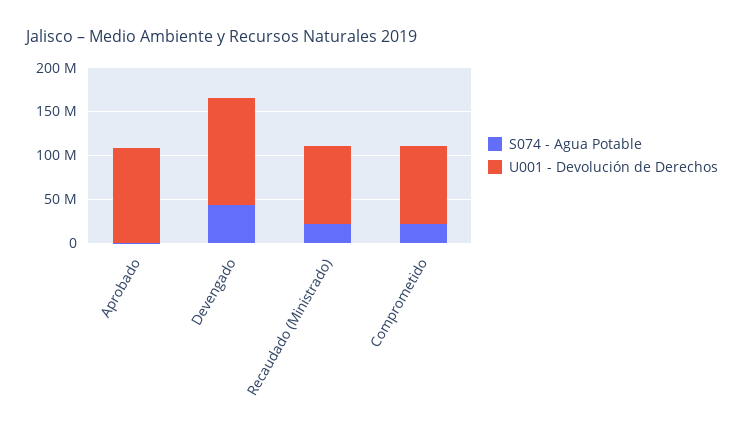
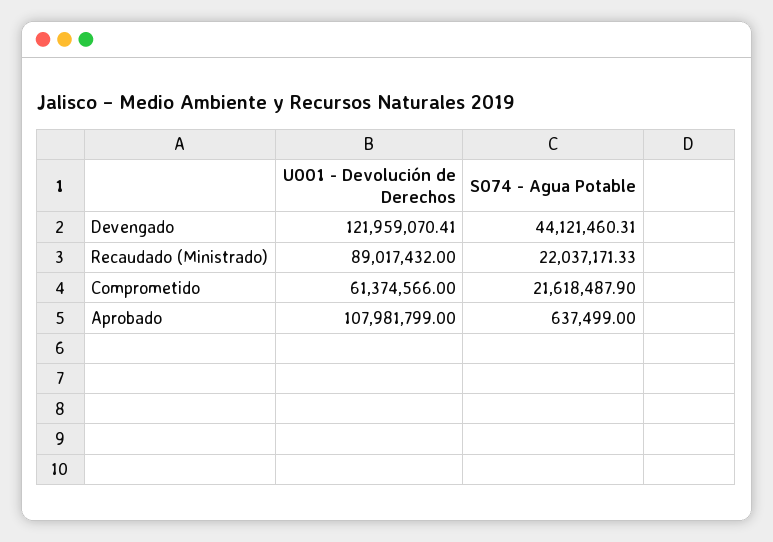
U001 - Devolución de Derechos, Comprometido: 90000000 -> 61374566

